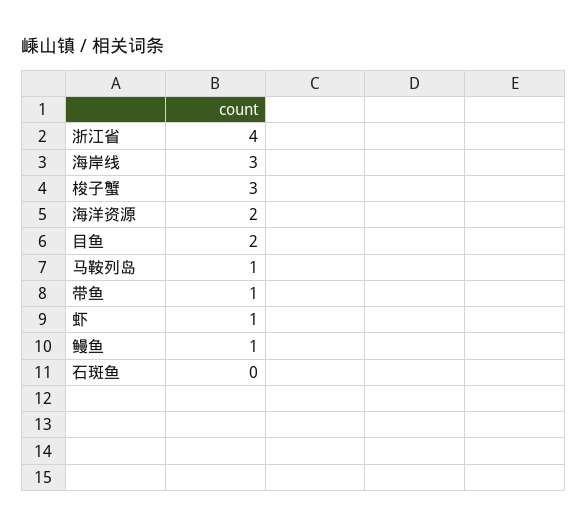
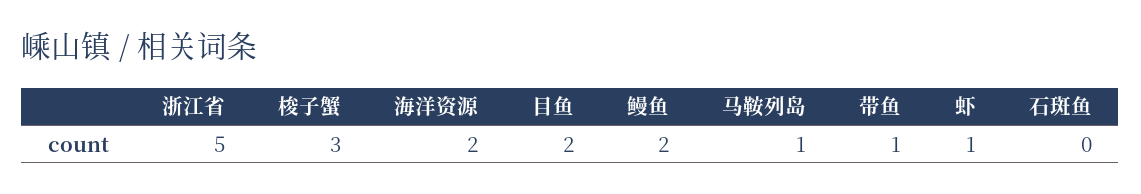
浙江省: 4 -> 5
海岸线: 3 -> none
鳗鱼: 1 -> 2

